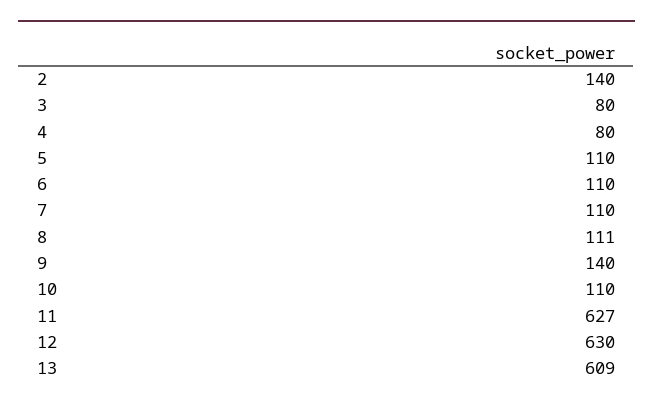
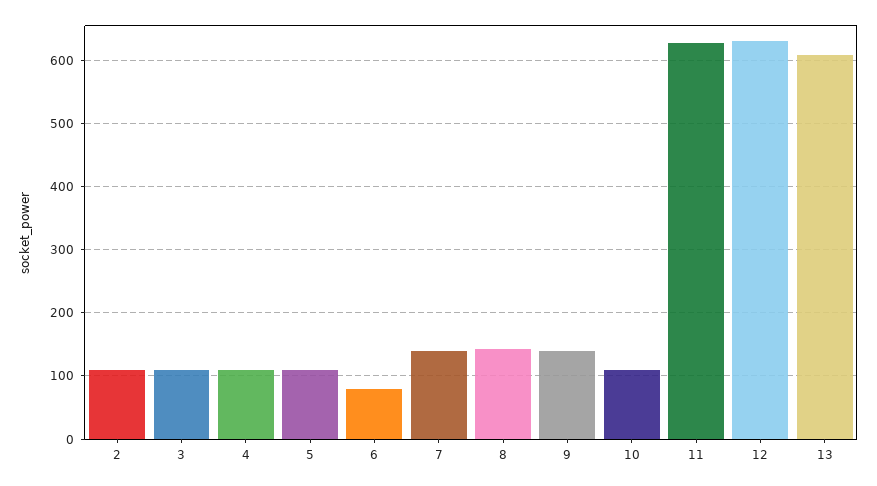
2: 140 -> 110
3: 80 -> 110
4: 80 -> 110
6: 110 -> 80
7: 110 -> 140
8: 111 -> 140

